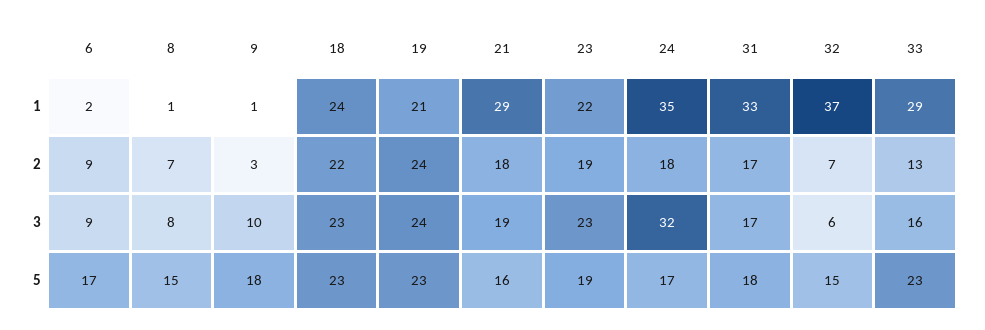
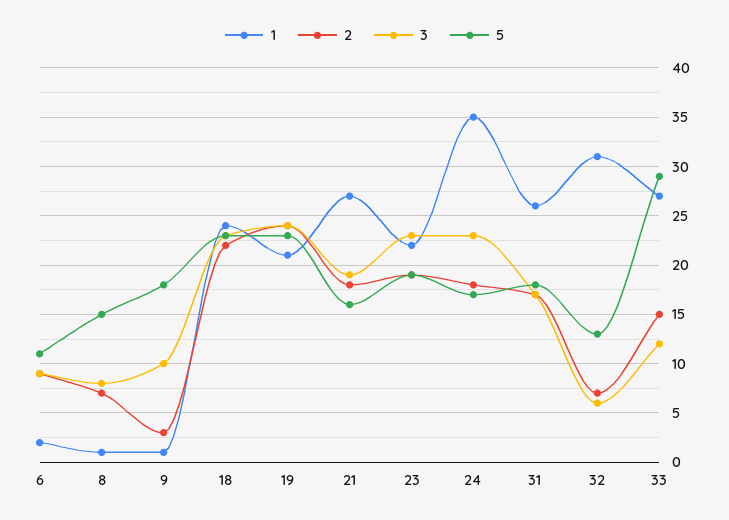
1, 21: 29 -> 27
1, 31: 33 -> 26
1, 32: 37 -> 31
1, 33: 29 -> 27
2, 33: 13 -> 15
3, 24: 32 -> 23
3, 33: 16 -> 12
5, 6: 17 -> 11
5, 32: 15 -> 13
5, 33: 23 -> 29

